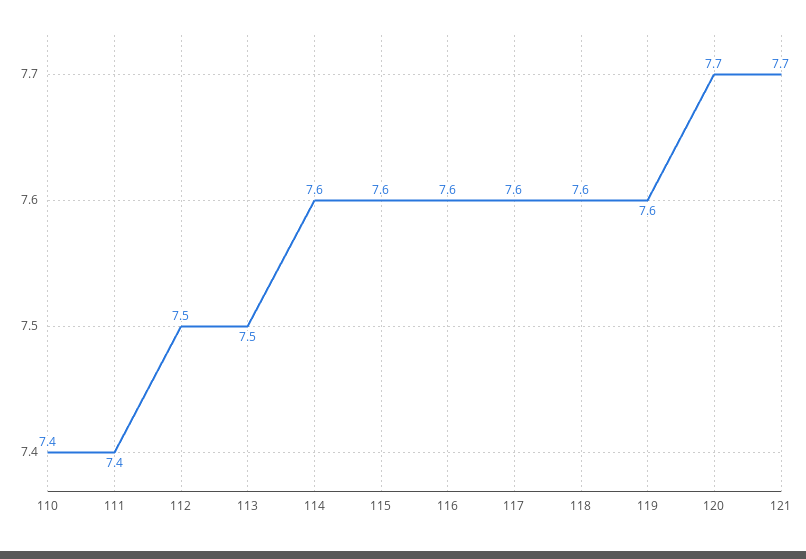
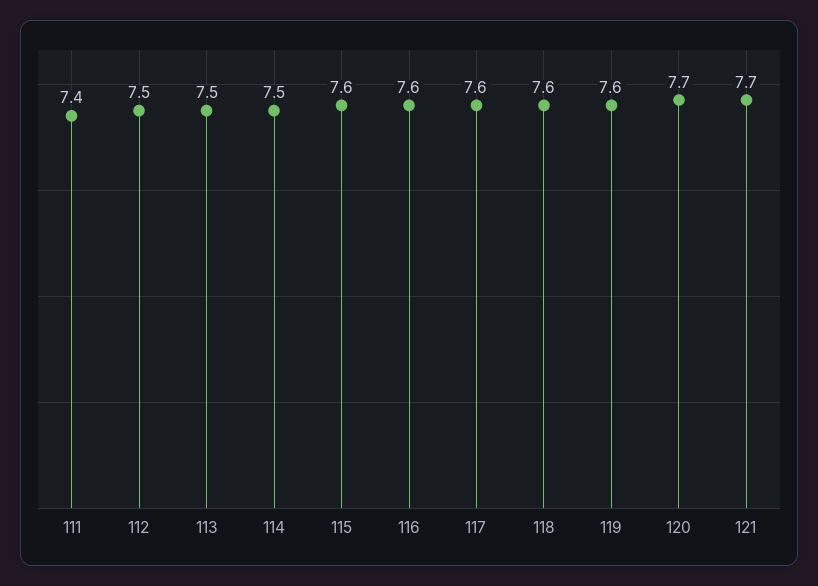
110: 7.4 -> none
114: 7.6 -> 7.5

